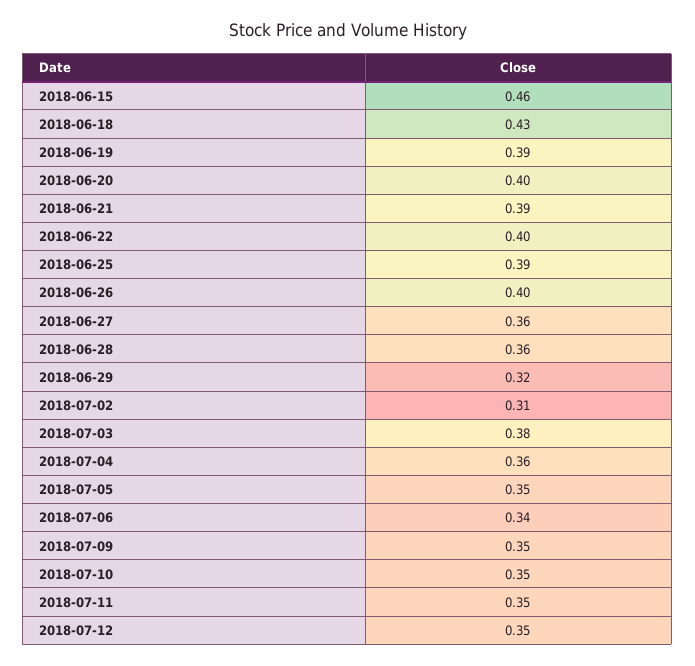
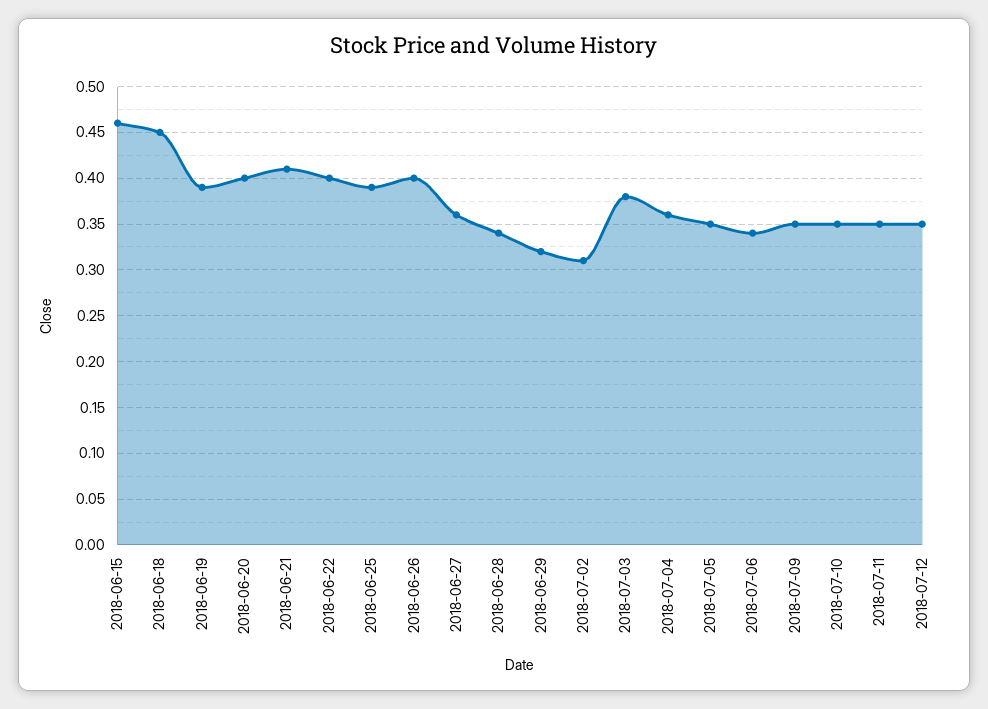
2018-06-18: 0.43 -> 0.45
2018-06-21: 0.39 -> 0.41
2018-06-28: 0.36 -> 0.34

